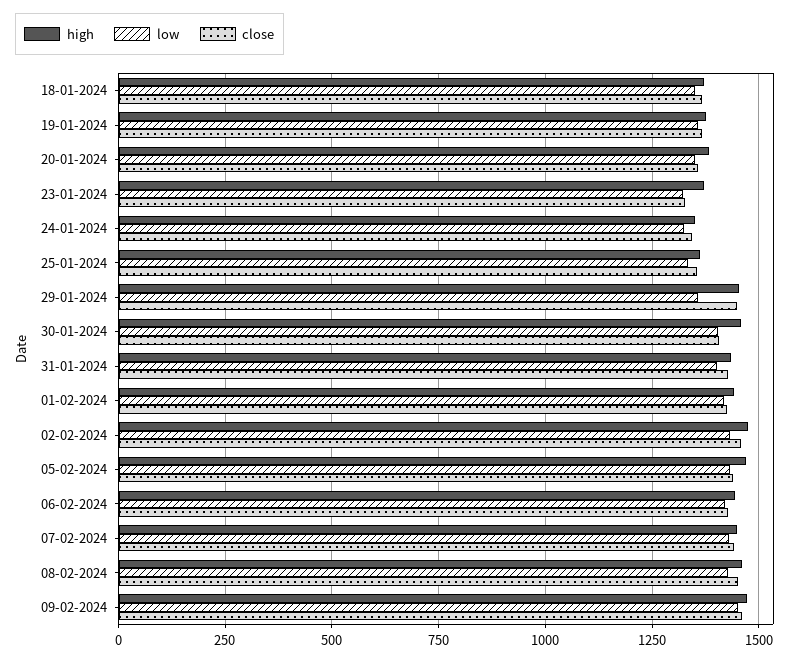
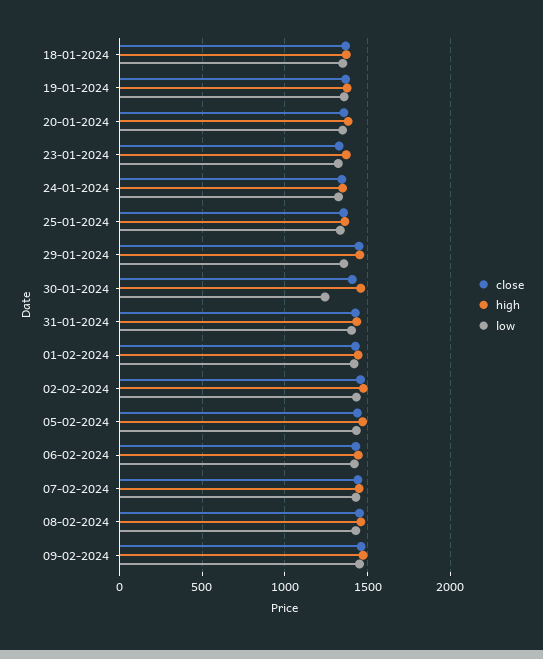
low, 30-01-2024: 1400 -> 1250

